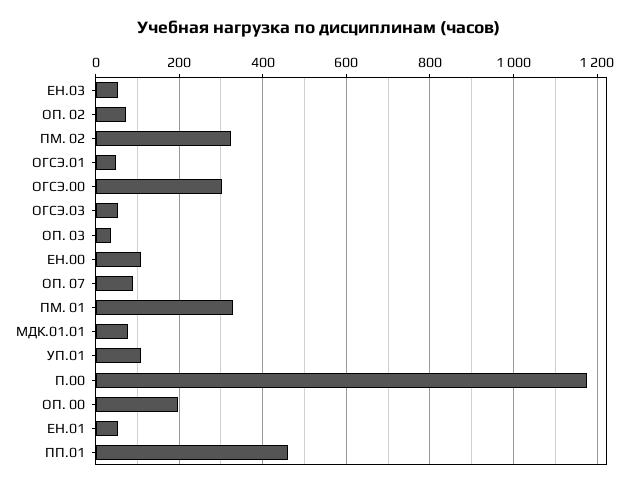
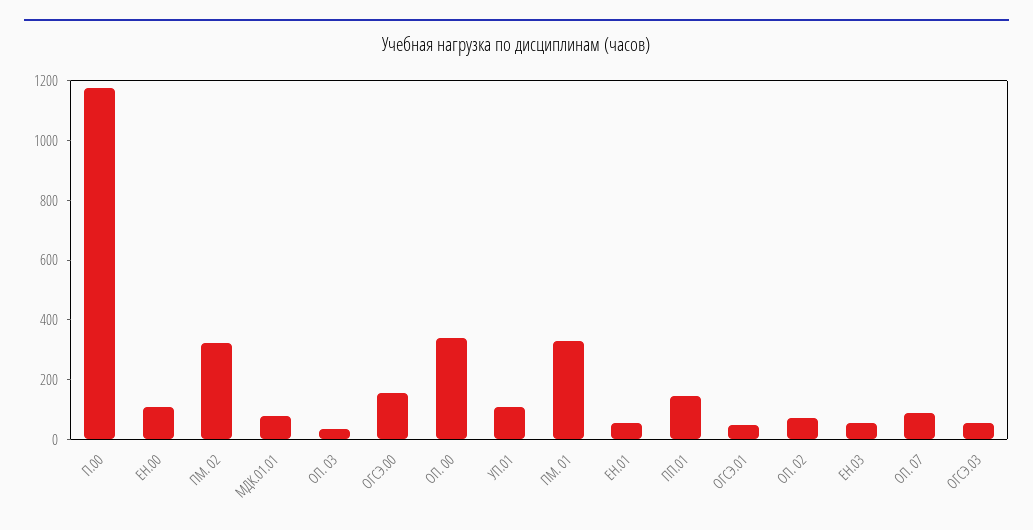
ОГСЭ.00: 300 -> 150
ОП. 00: 200 -> 350
ПП.01: 460 -> 150

